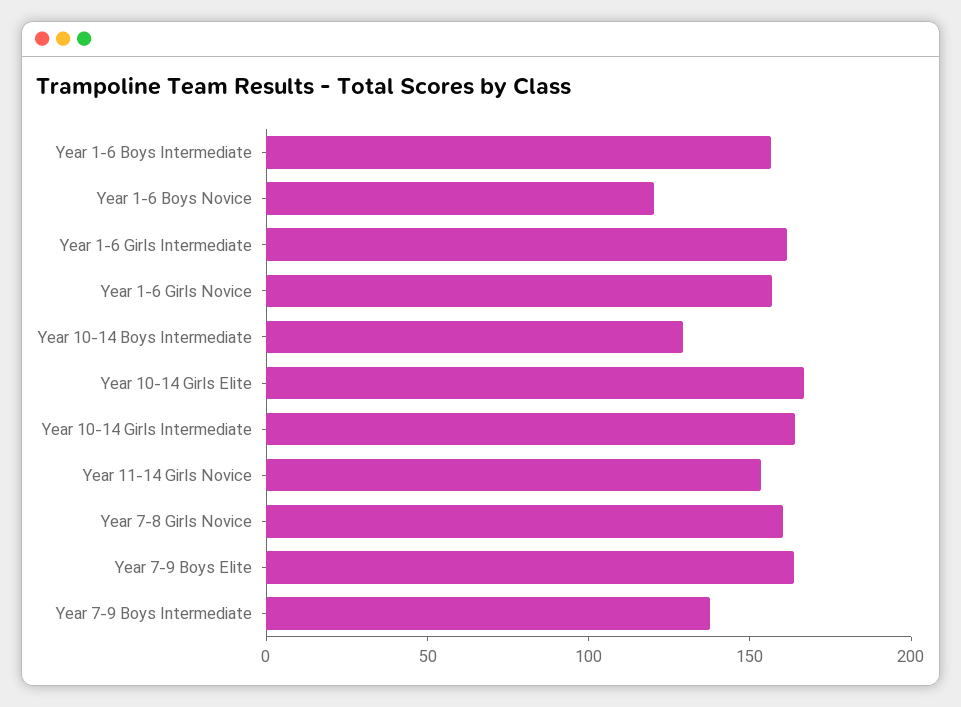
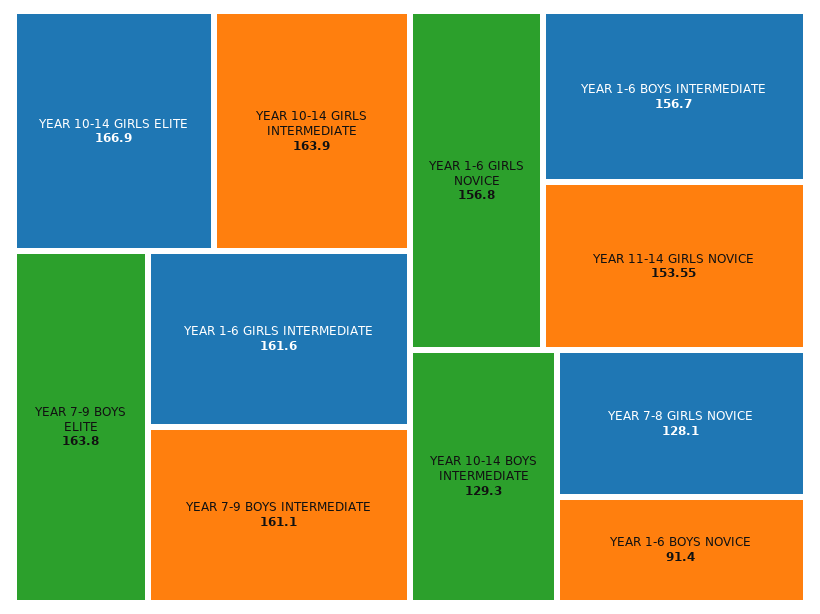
Year 1-6 Boys Novice: 120 -> 91.4
Year 7-8 Girls Novice: 160 -> 128.1
Year 7-9 Boys Intermediate: 140 -> 161.1

